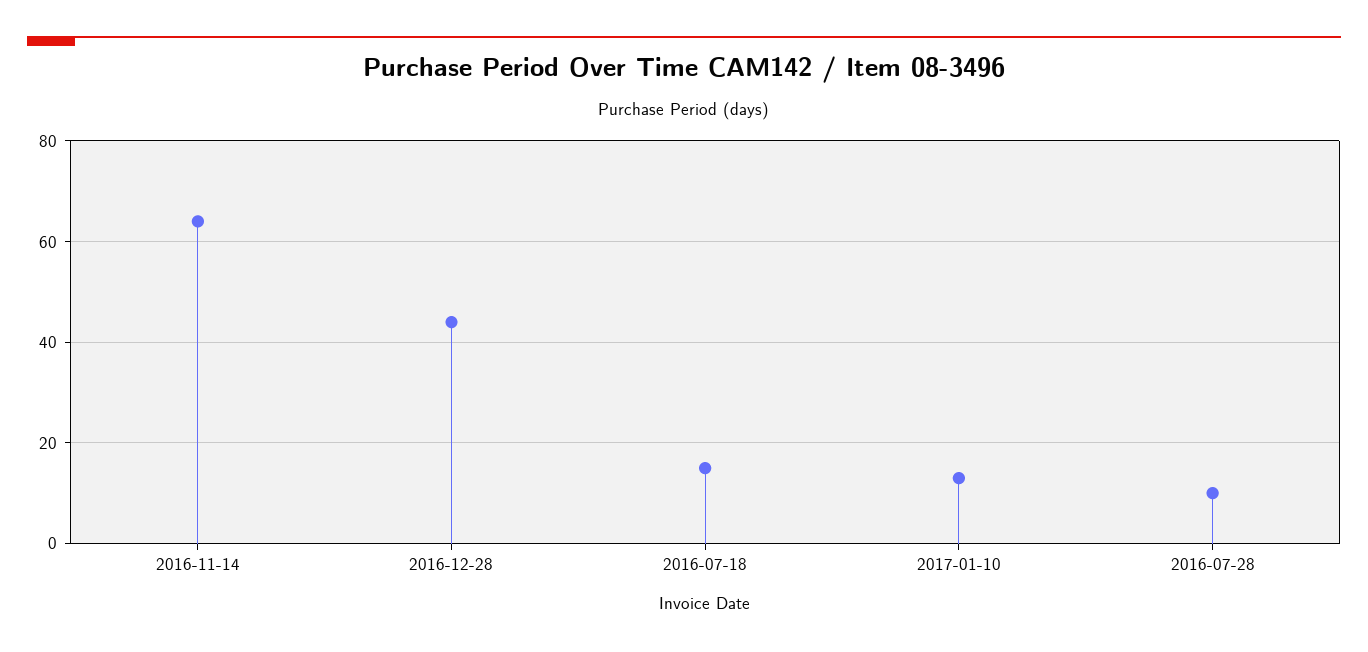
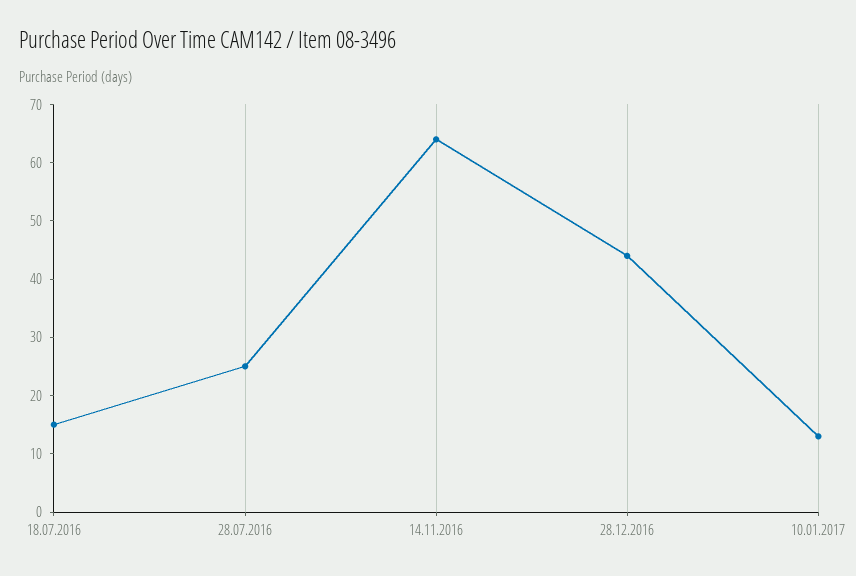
2016-07-28: 10 -> 25

